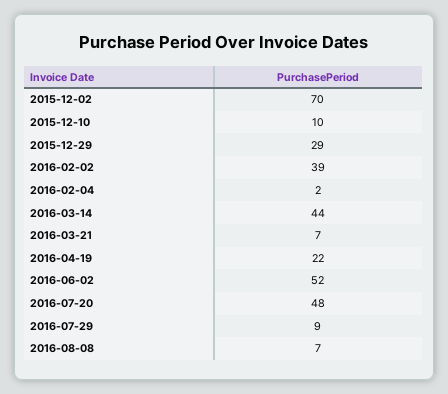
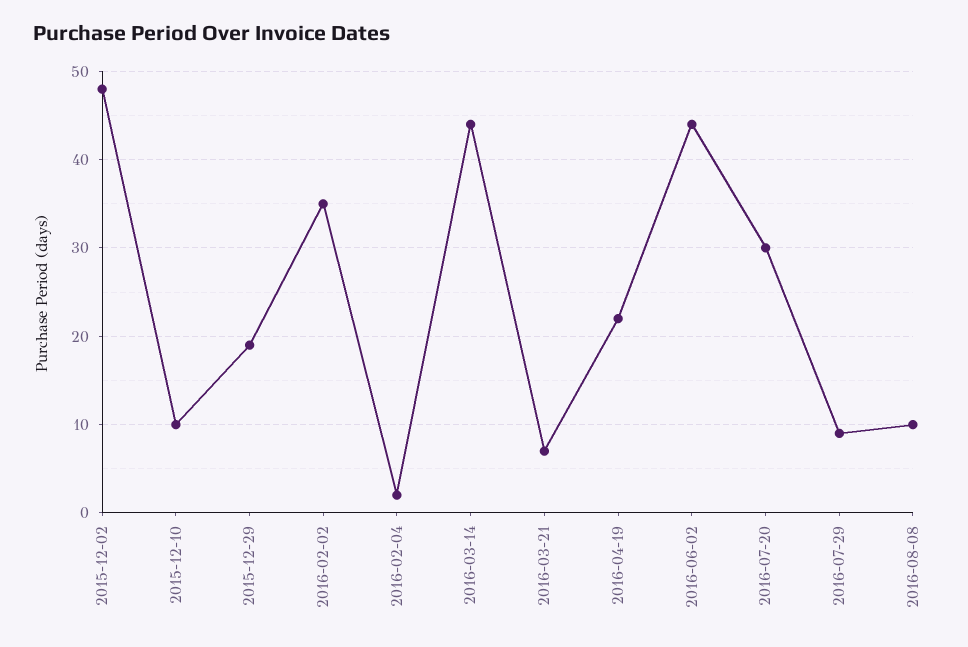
2015-12-02: 70 -> 48
2015-12-29: 29 -> 19
2016-02-02: 39 -> 35
2016-06-02: 52 -> 44
2016-07-20: 48 -> 30
2016-08-08: 7 -> 10

